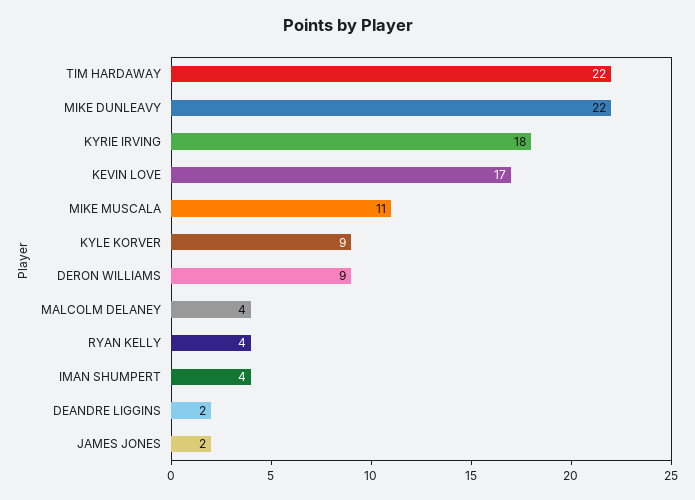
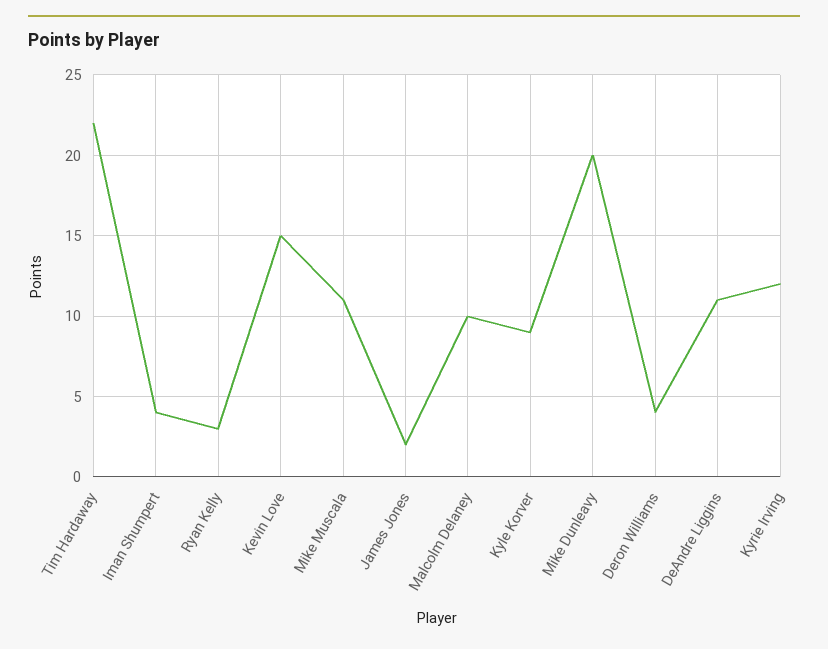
MIKE DUNLEAVY: 22 -> 20
KYRIE IRVING: 18 -> 12
KEVIN LOVE: 17 -> 15
DERON WILLIAMS: 9 -> 4
MALCOLM DELANEY: 4 -> 10
RYAN KELLY: 4 -> 3
DEANDRE LIGGINS: 2 -> 11

